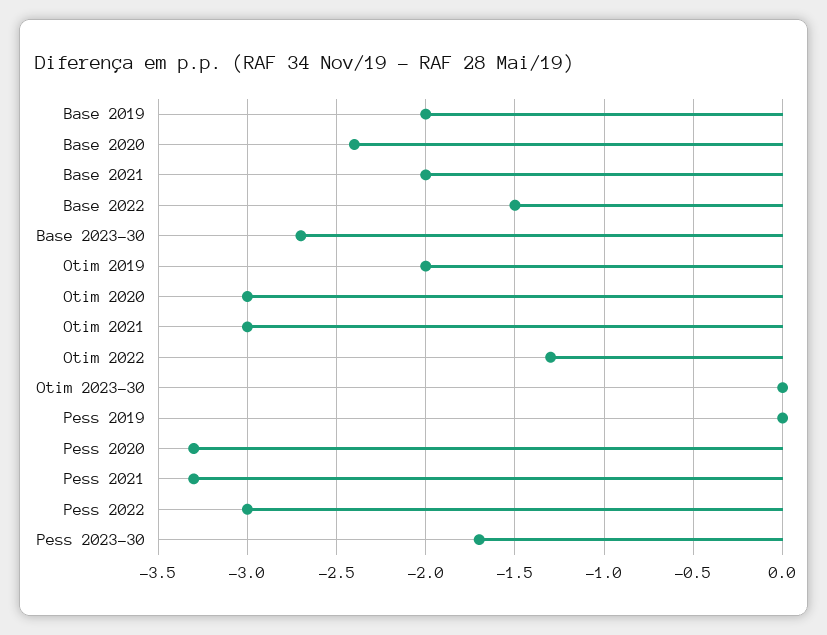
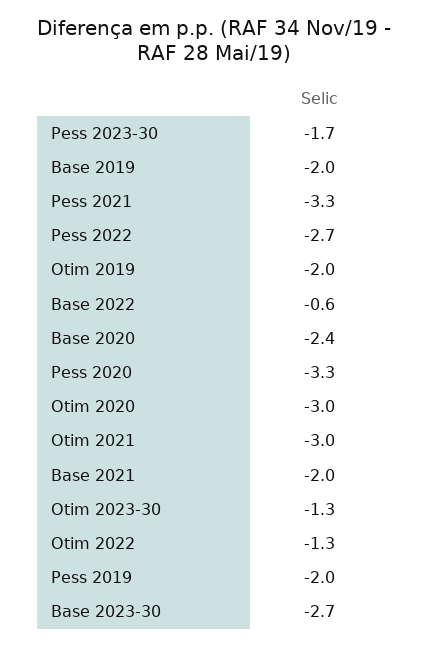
Base 2022: -1.5 -> -0.6
Otim 2023-30: 0 -> -1.3
Pess 2019: 0 -> -2
Pess 2022: -3 -> -2.7

